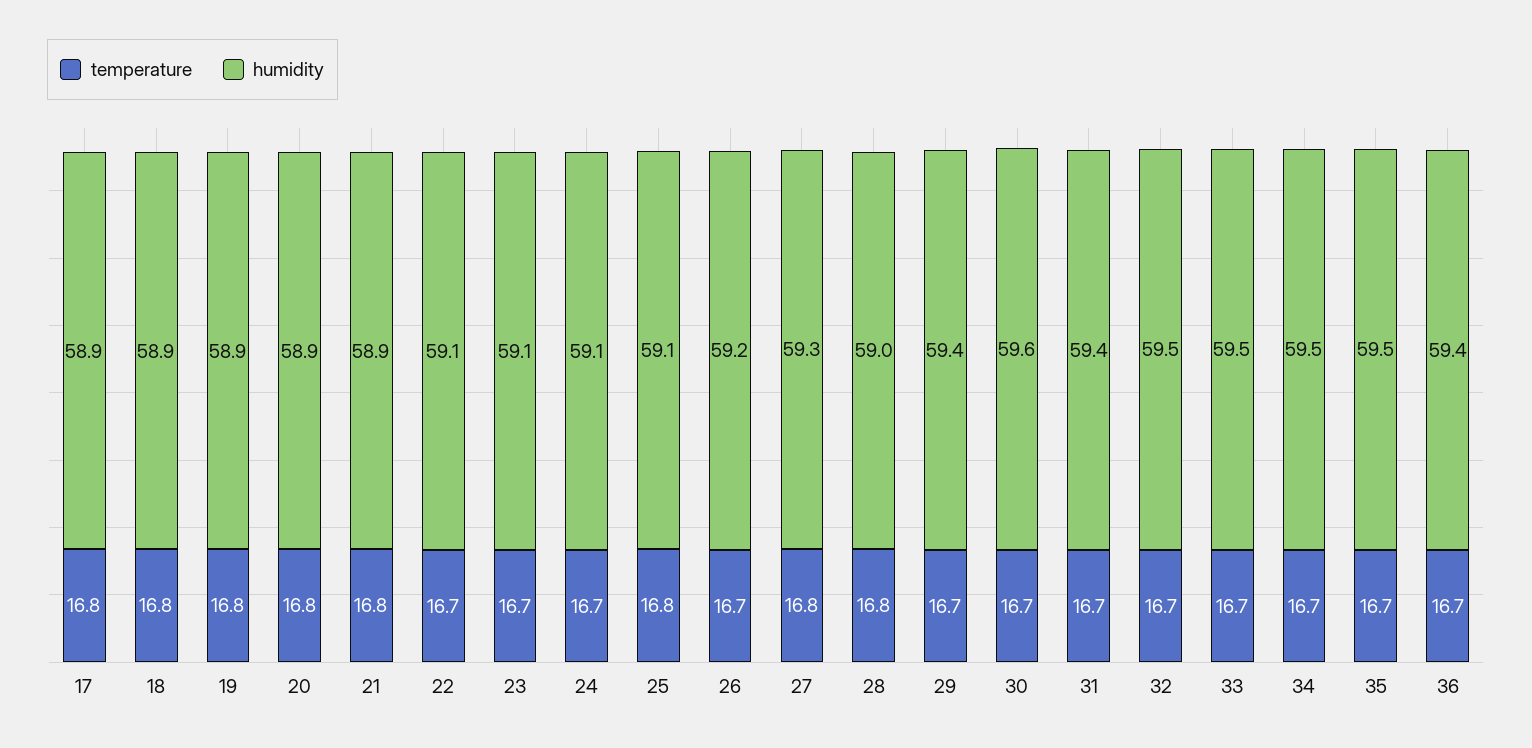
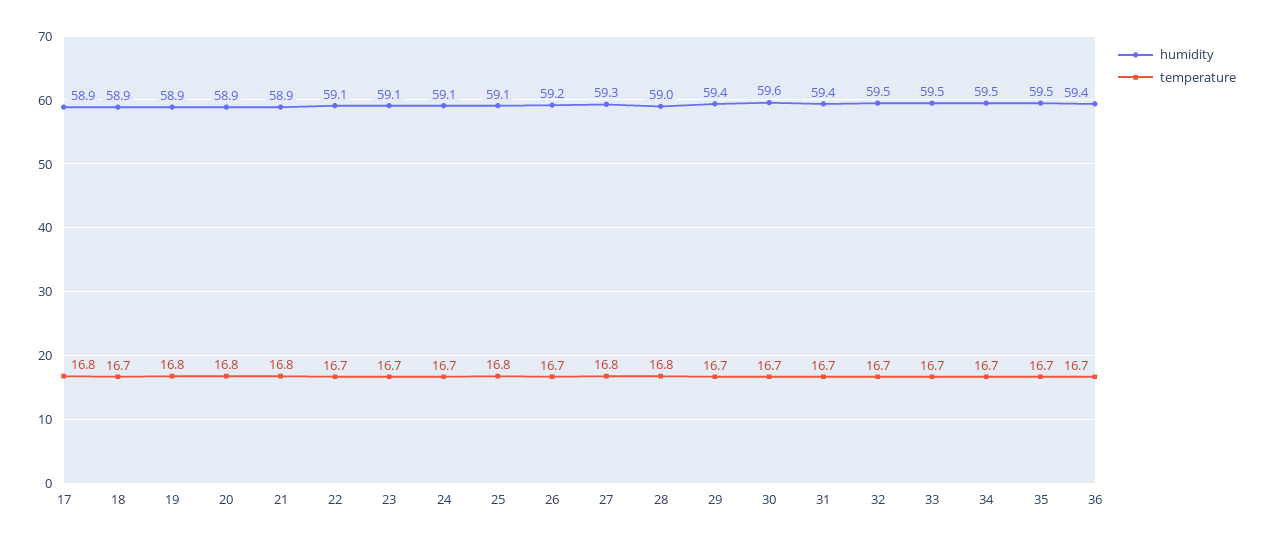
temperature, 18: 16.8 -> 16.7

